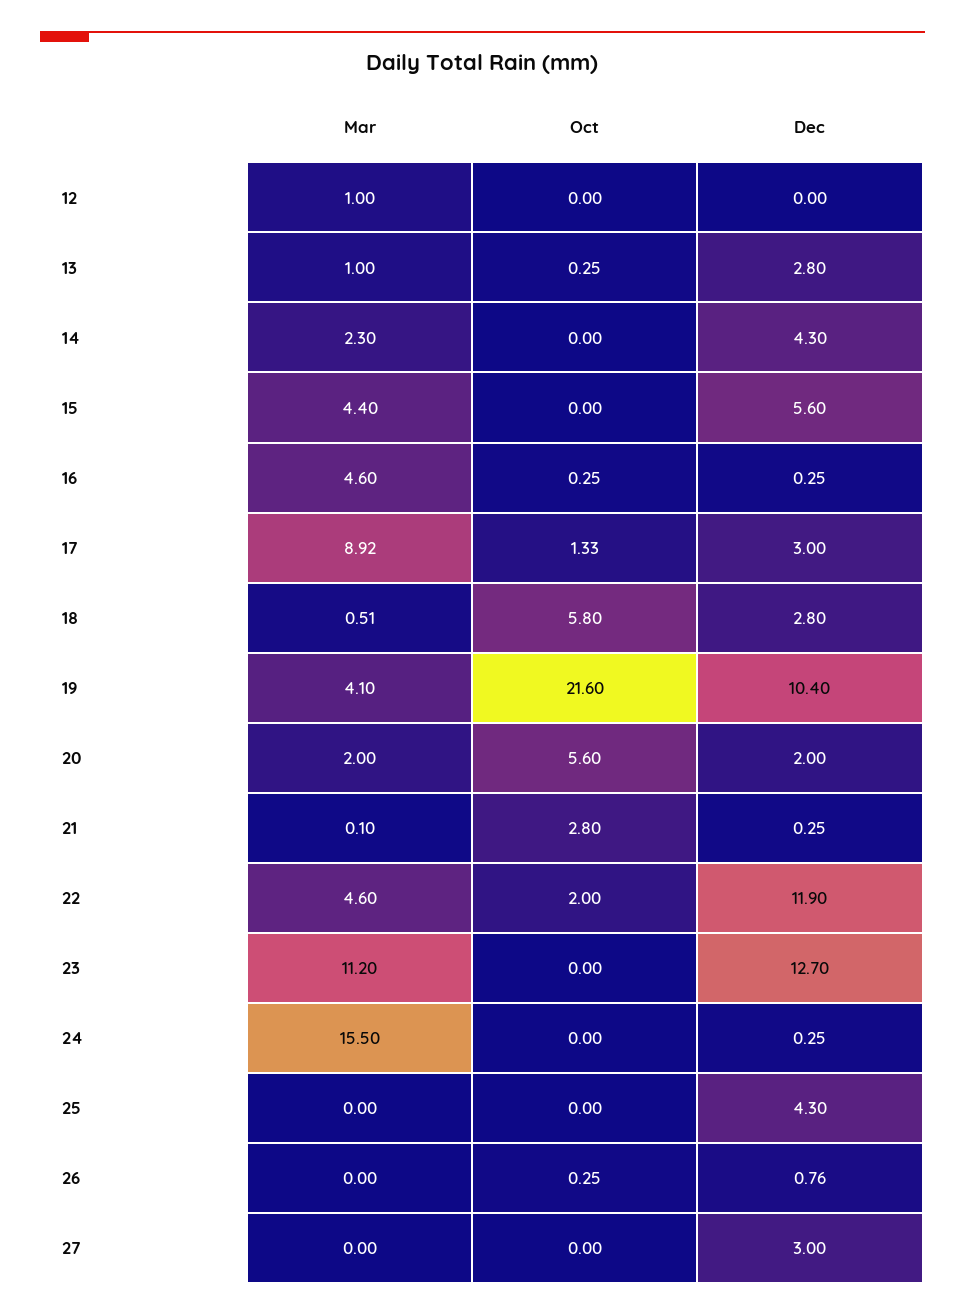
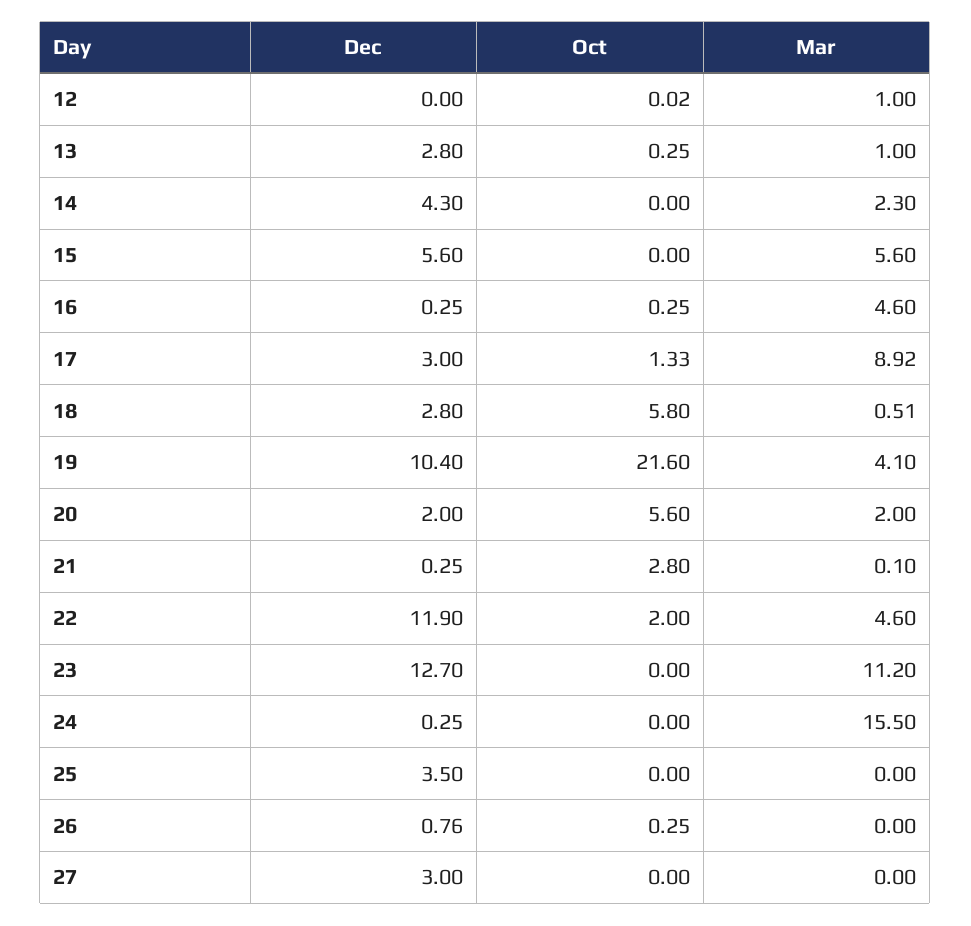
Oct, 12: 0 -> 0.02
Mar, 15: 4.4 -> 5.6
Dec, 25: 4.3 -> 3.5

